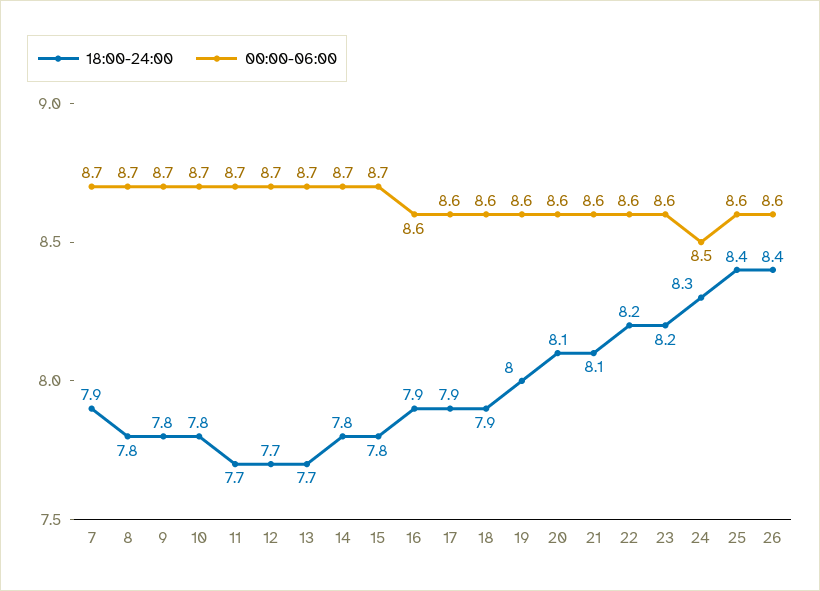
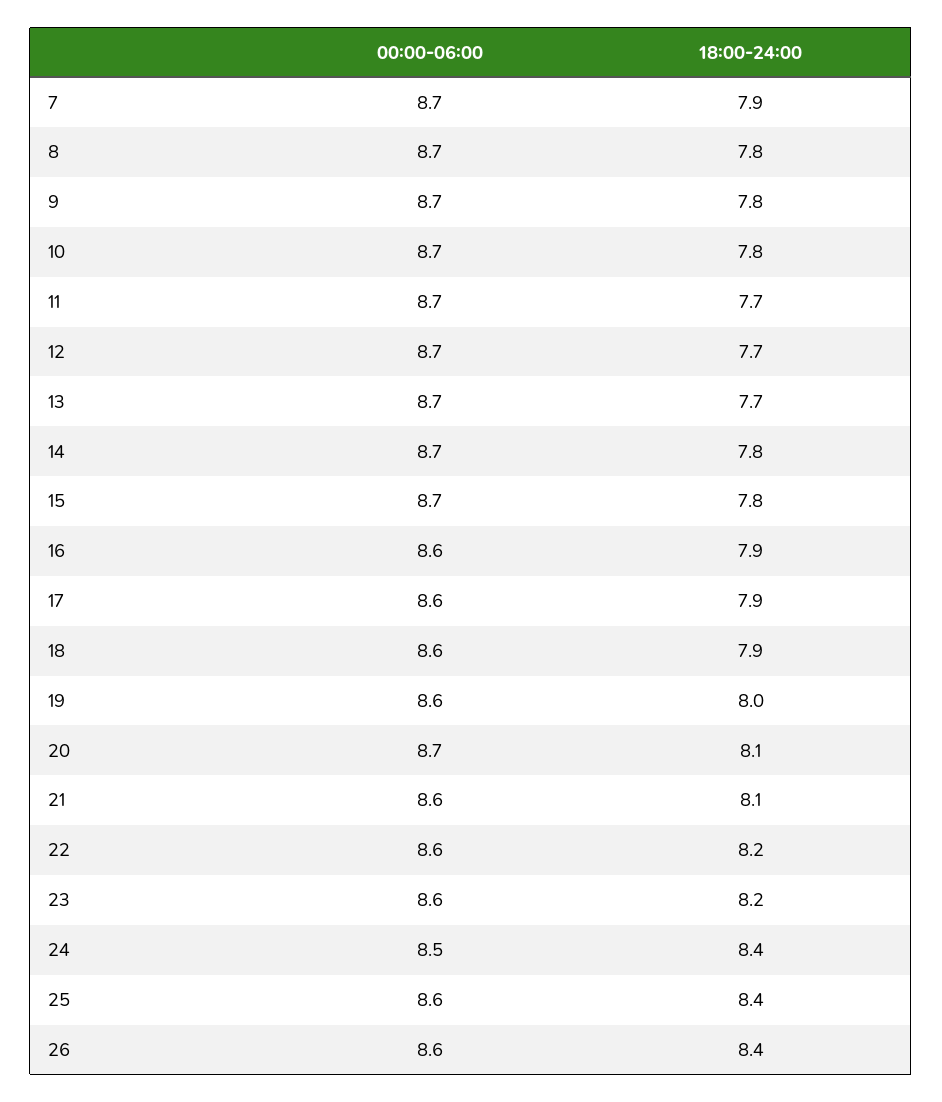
00:00-06:00, 20: 8.6 -> 8.7
18:00-24:00, 24: 8.3 -> 8.4

